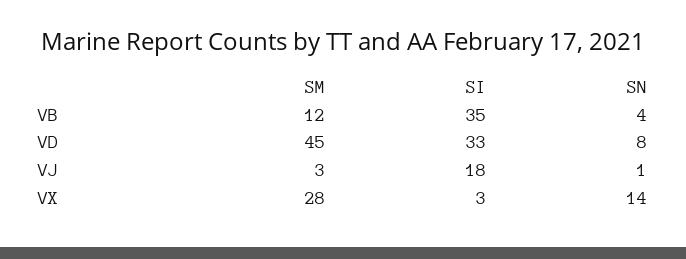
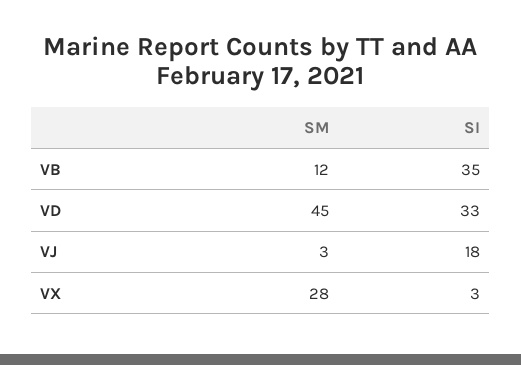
SN, VB: 4 -> none
SN, VD: 8 -> none
SN, VJ: 1 -> none
SN, VX: 14 -> none

